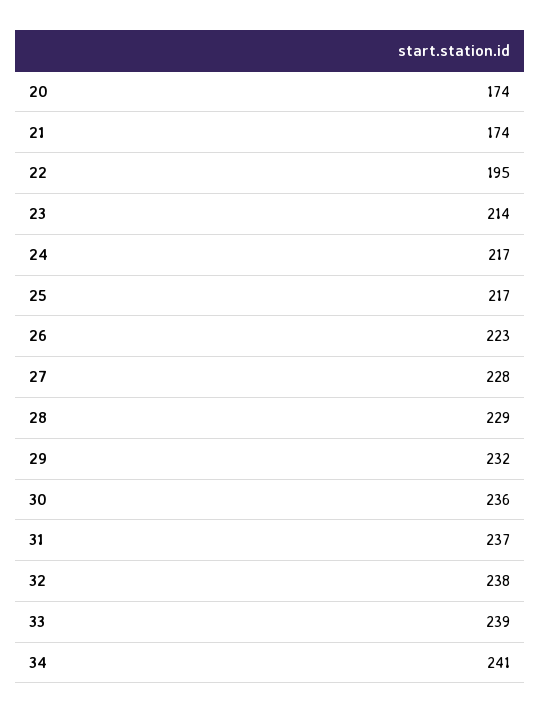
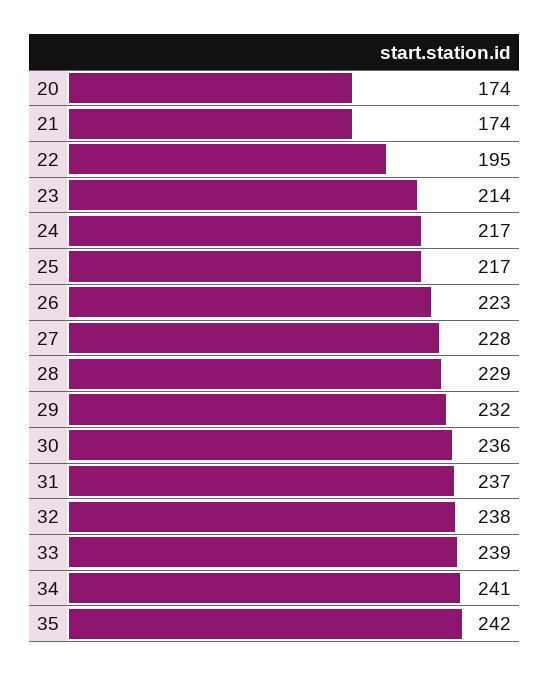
35: none -> 242

